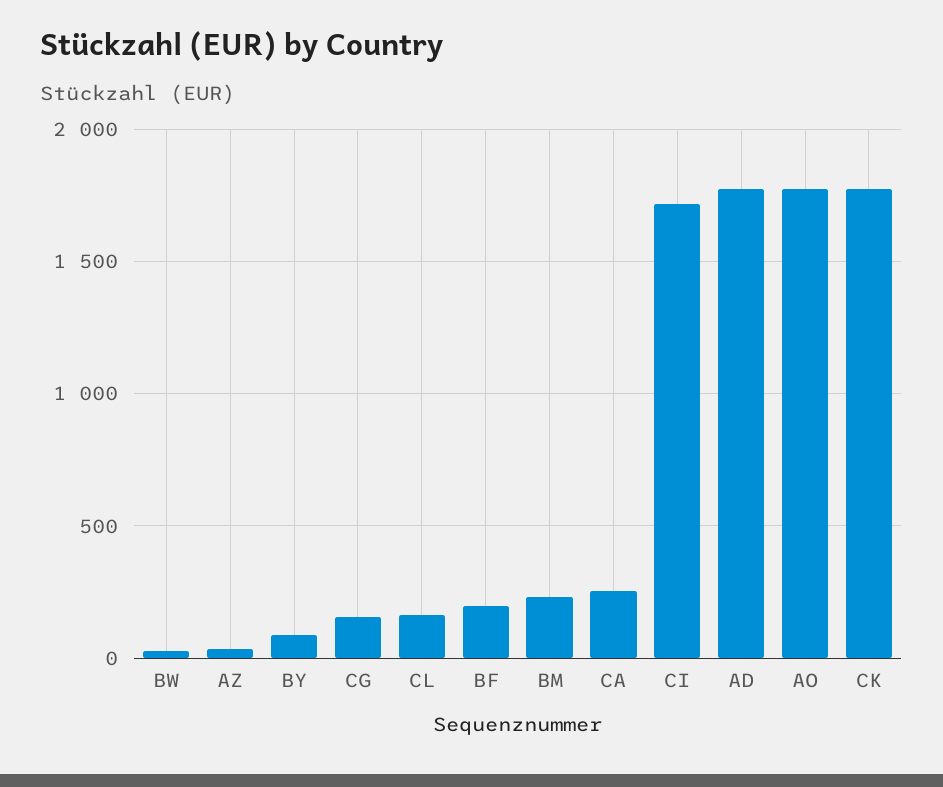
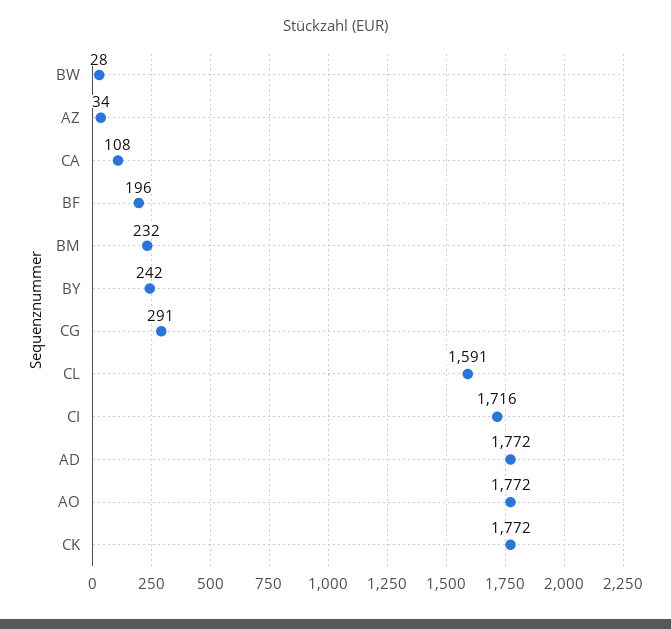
BY: 100 -> 242
CG: 150 -> 291
CL: 150 -> 1591
CA: 250 -> 108

